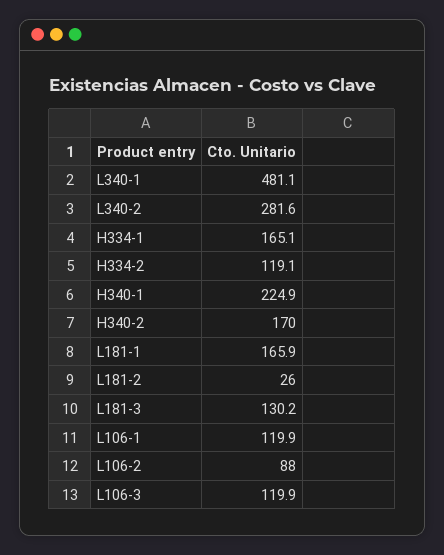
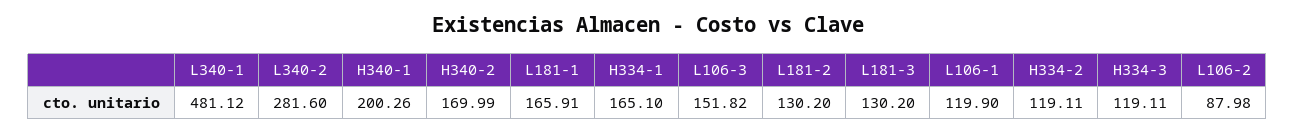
H340-1: 224.9 -> 200.26
L181-2: 26 -> 130.2
L106-3: 119.9 -> 151.82
H334-3: none -> 119.11

